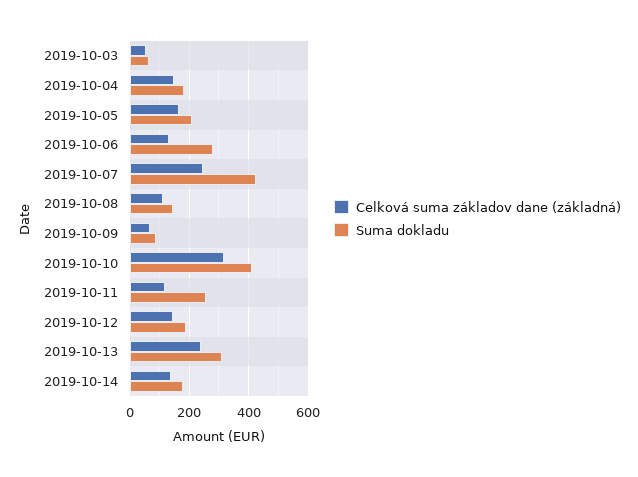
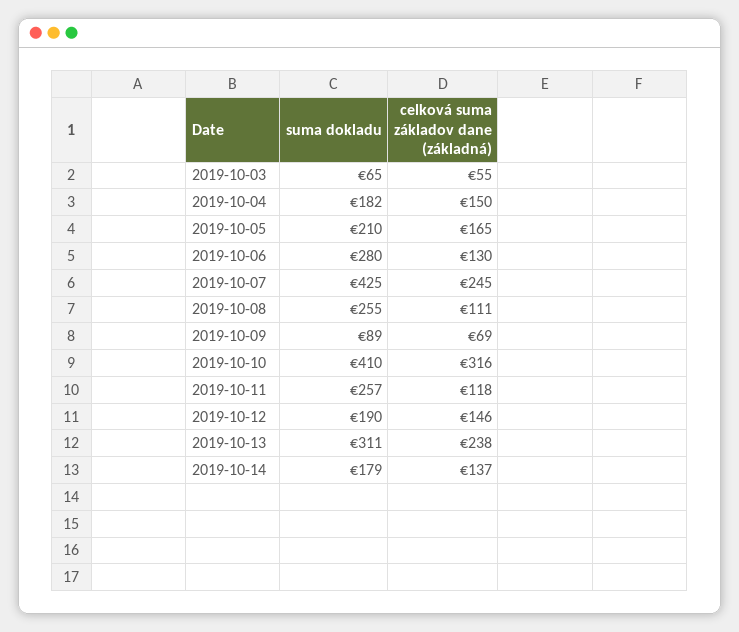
Suma dokladu, 2019-10-08: 150 -> 255

